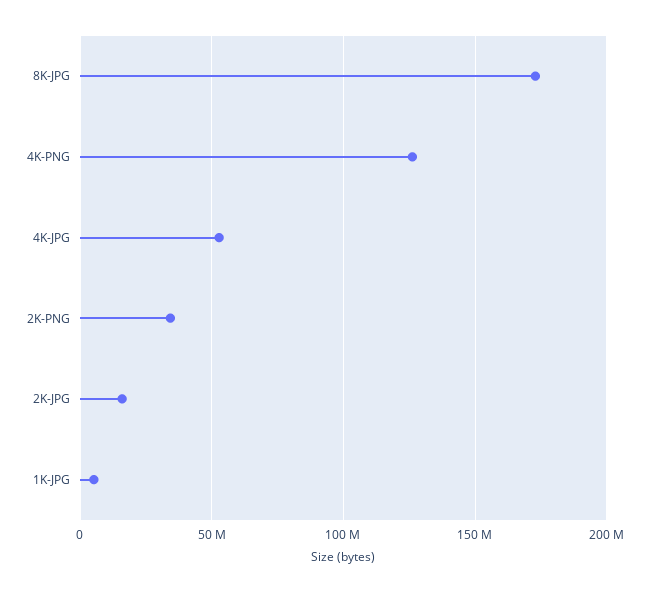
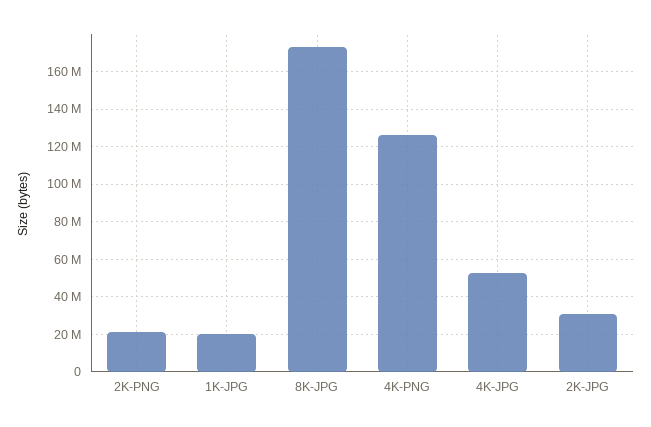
2K-PNG: 35000000 -> 20000000
2K-JPG: 15000000 -> 30000000
1K-JPG: 5000000 -> 20000000

